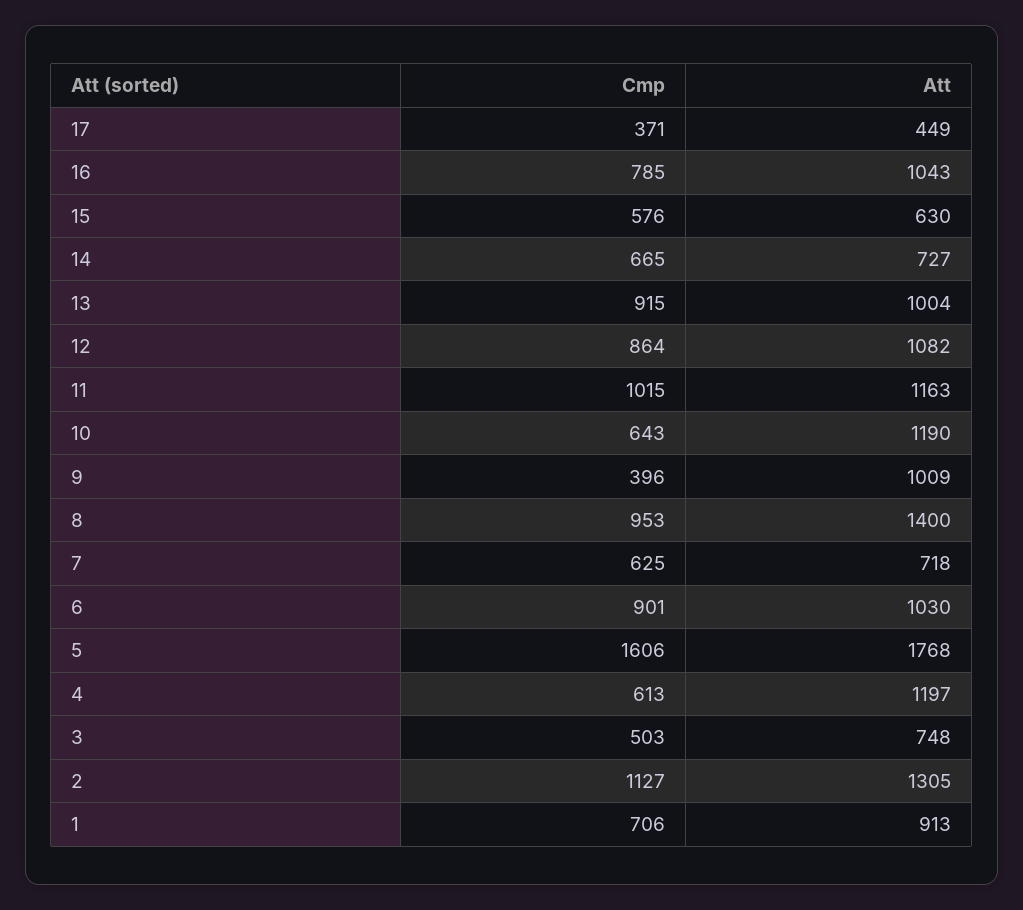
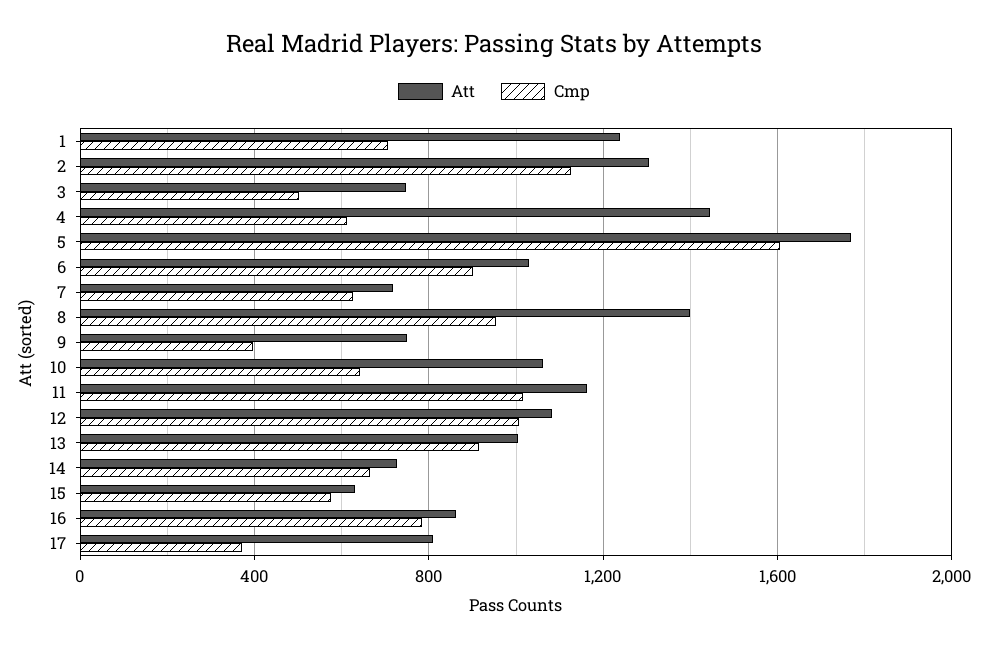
Att, 17: 449 -> 800
Att, 16: 1043 -> 850
Cmp, 12: 864 -> 1000
Att, 10: 1190 -> 1050
Att, 9: 1009 -> 750
Att, 4: 1197 -> 1450
Att, 1: 913 -> 1250

